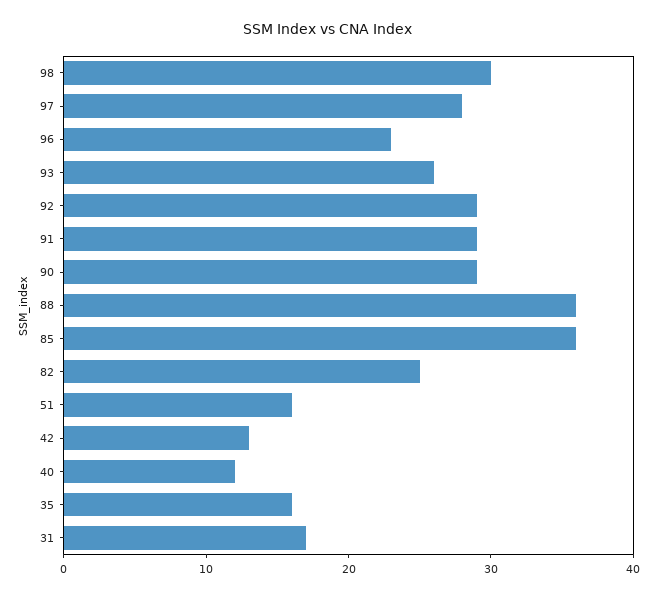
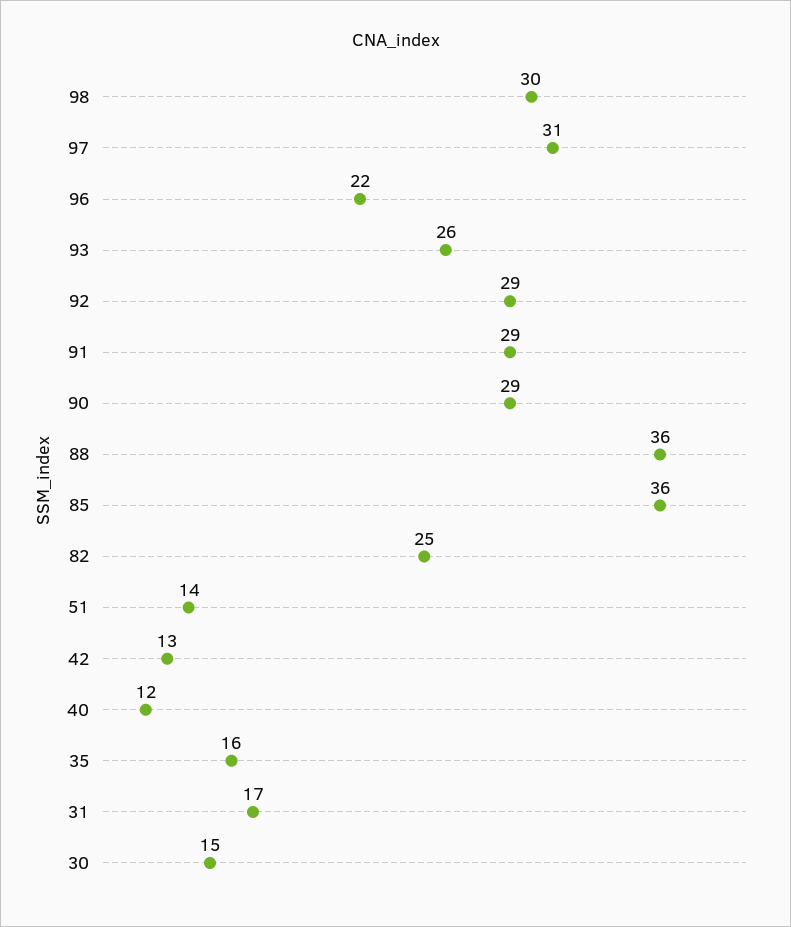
97: 28 -> 31
96: 23 -> 22
51: 16 -> 14
30: none -> 15

